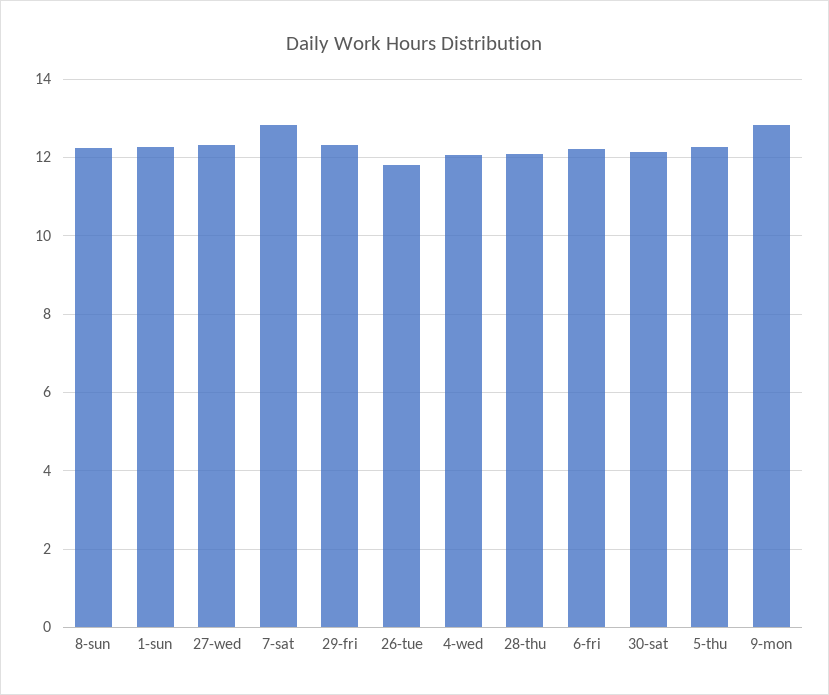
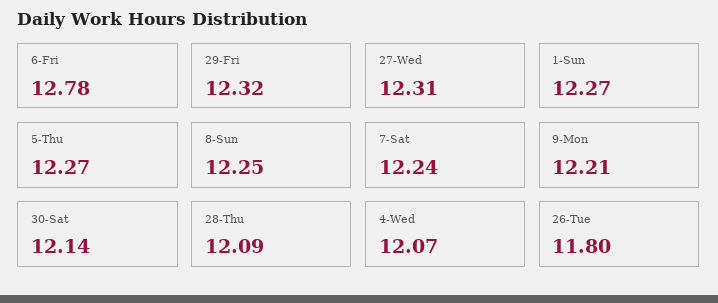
7-sat: 12.8 -> 12.24
6-fri: 12.2 -> 12.78
9-mon: 12.8 -> 12.21

